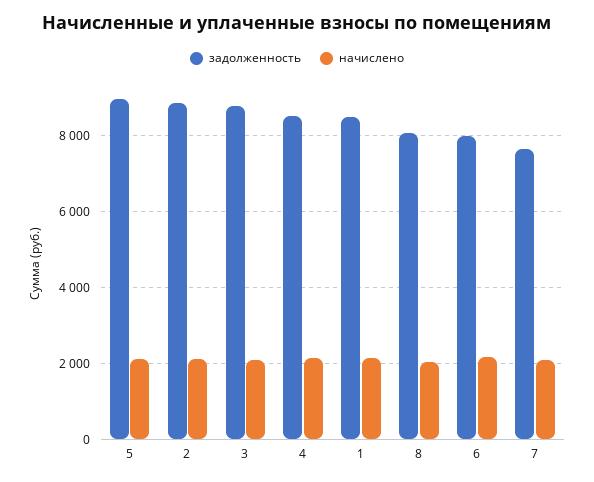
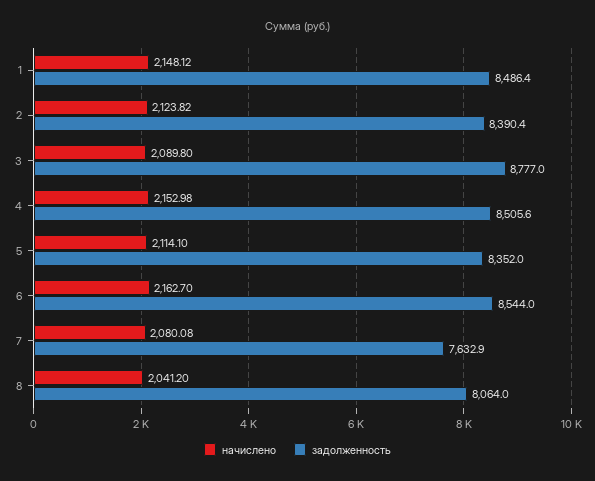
задолженность, 5: 9000 -> 8352
задолженность, 2: 8800 -> 8390.4
задолженность, 6: 8000 -> 8544

